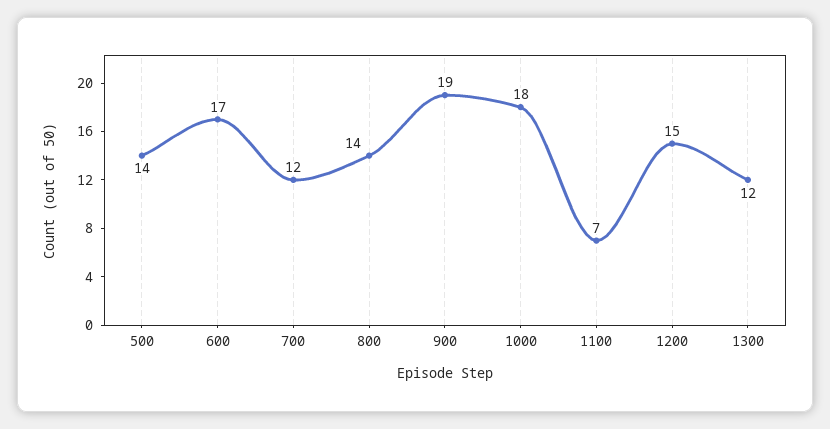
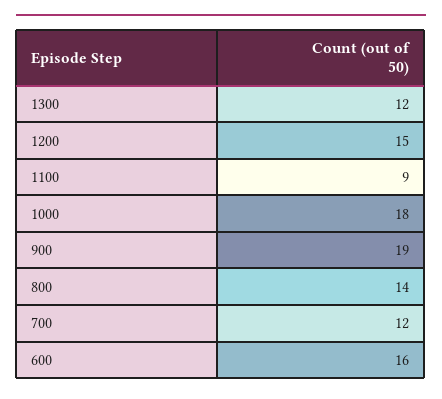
500: 14 -> none
600: 17 -> 16
1100: 7 -> 9

